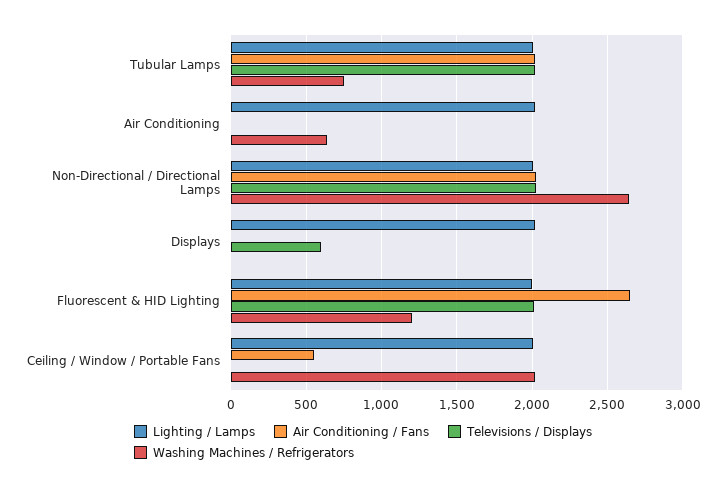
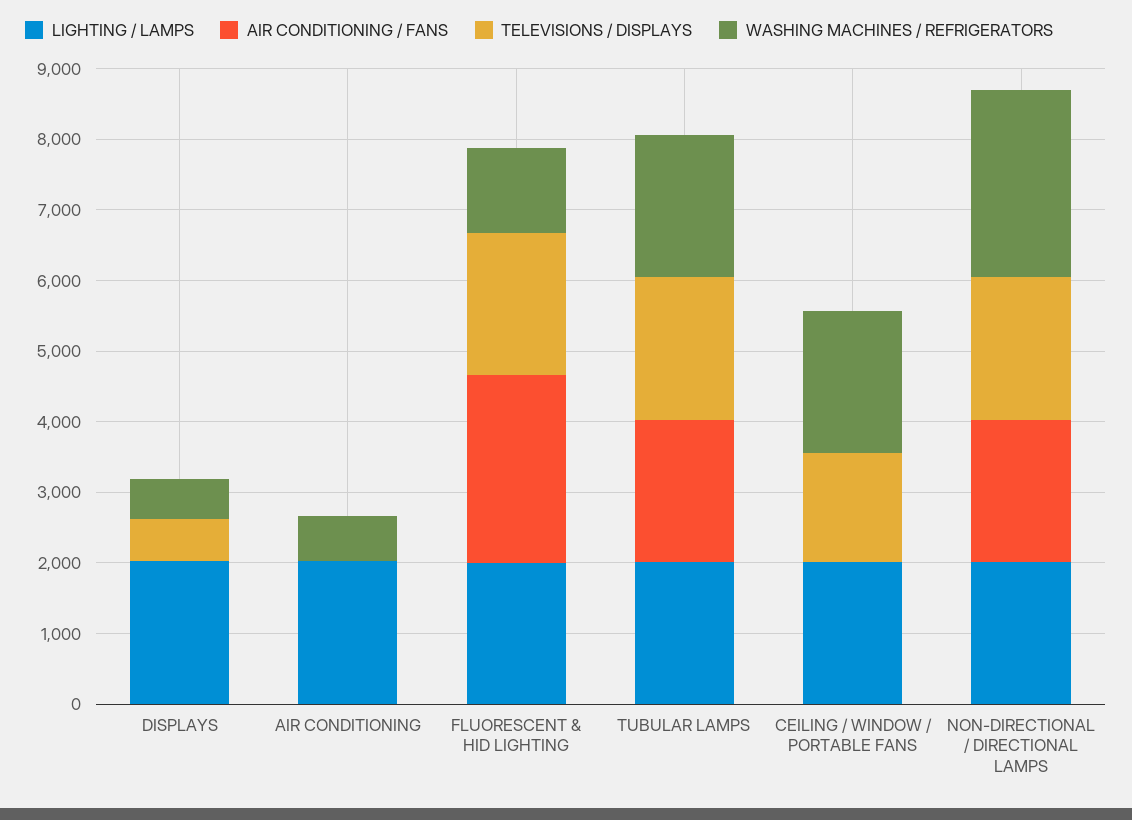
Washing Machines / Refrigerators, Tubular Lamps: 750 -> 2000
Washing Machines / Refrigerators, Displays: 0 -> 600
Air Conditioning / Fans, Ceiling / Window / Portable Fans: 550 -> 0
Televisions / Displays, Ceiling / Window / Portable Fans: 0 -> 1600

